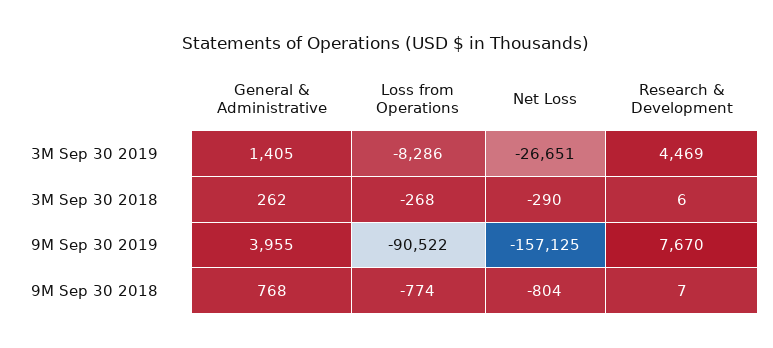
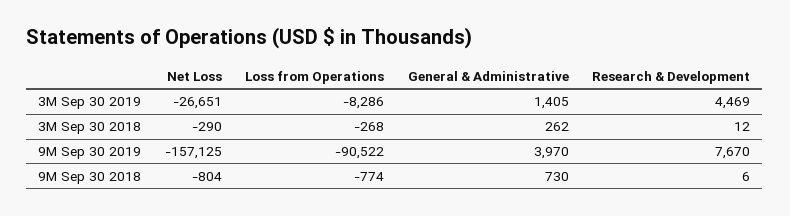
Research & Development, 3M Sep 30 2018: 6 -> 12
General & Administrative, 9M Sep 30 2019: 3955 -> 3970
General & Administrative, 9M Sep 30 2018: 768 -> 730
Research & Development, 9M Sep 30 2018: 7 -> 6

